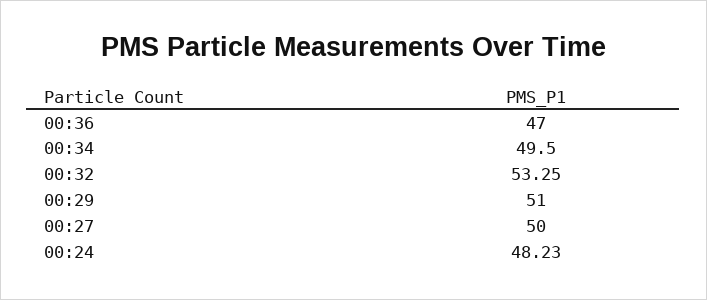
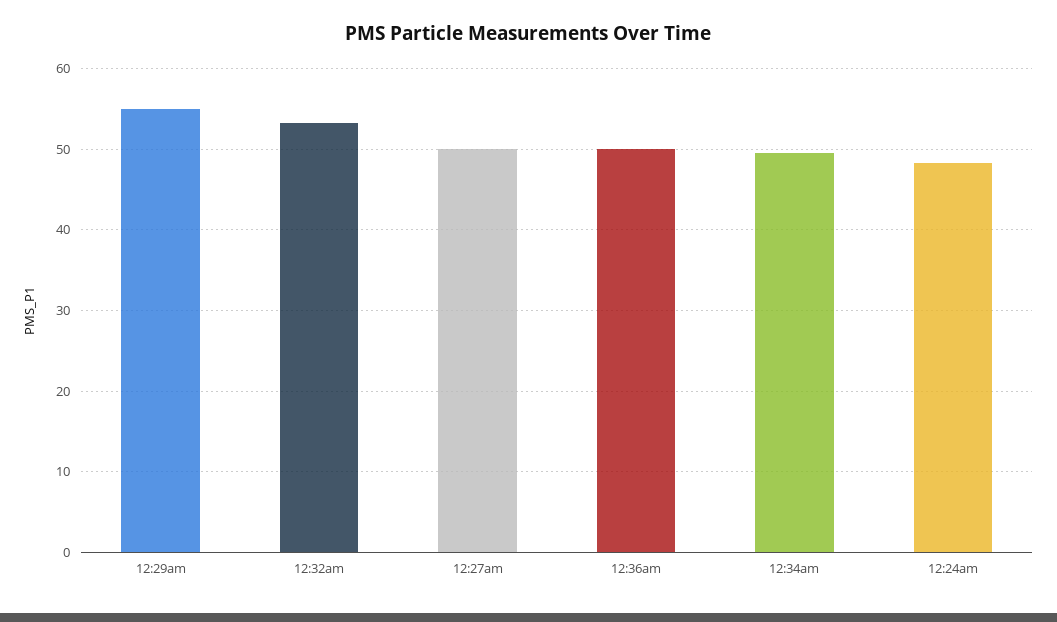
00:36: 47 -> 50
00:29: 51 -> 55

